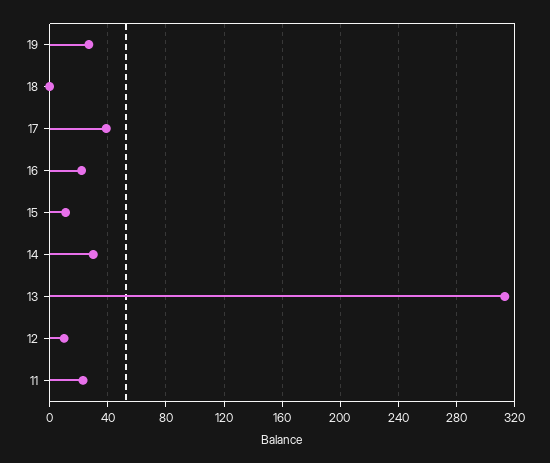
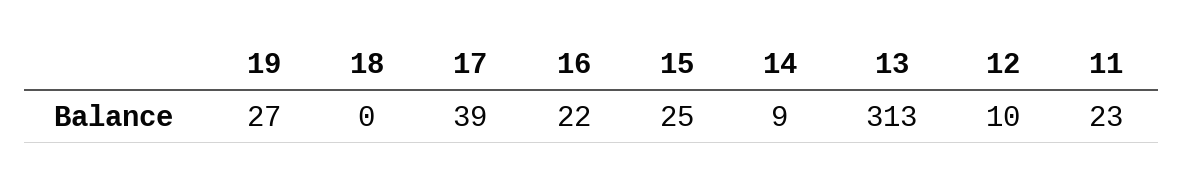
15: 10 -> 25
14: 30 -> 9

